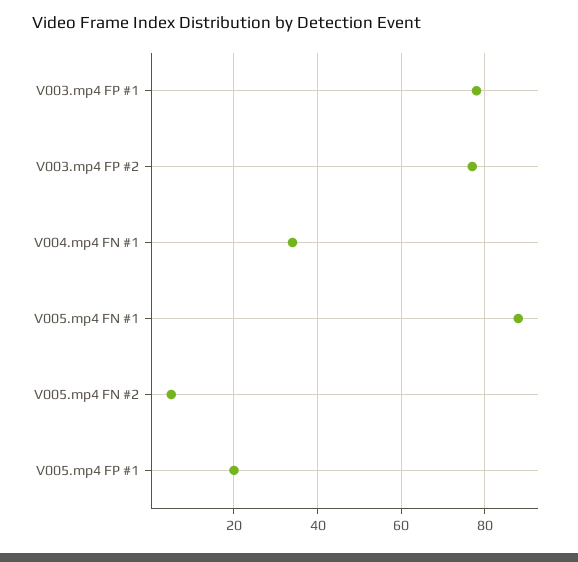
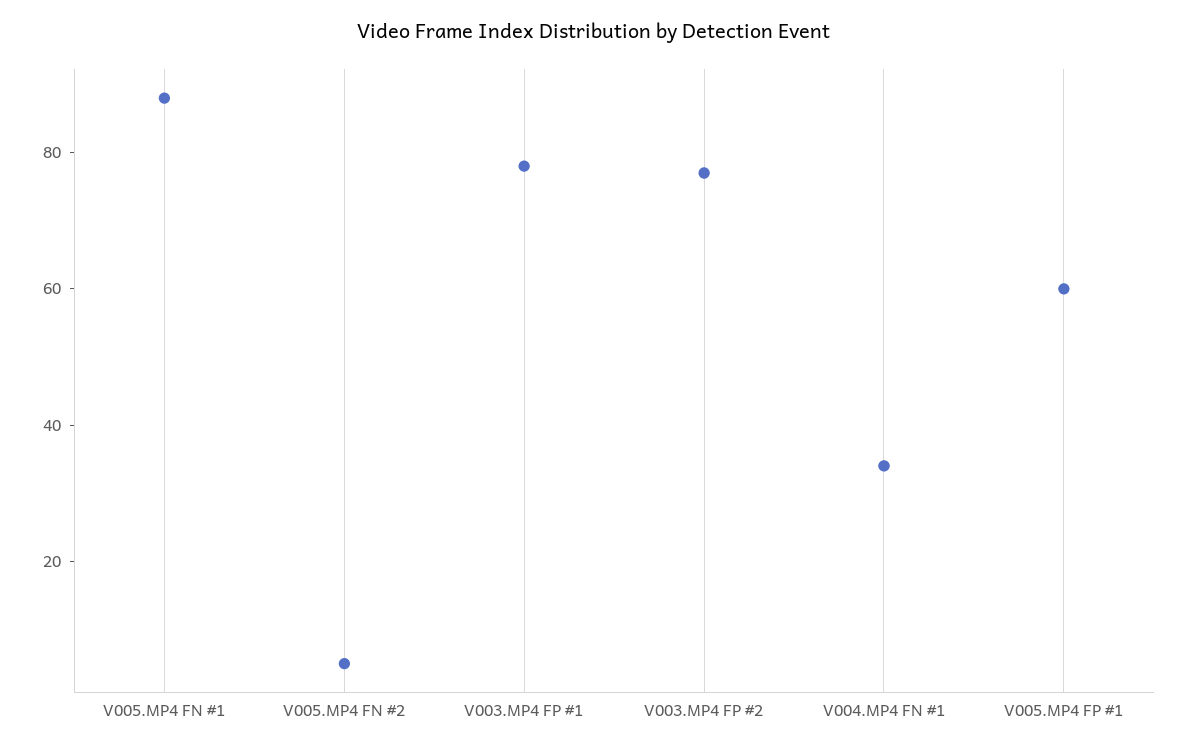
V005.mp4 FP #1: 20 -> 60

